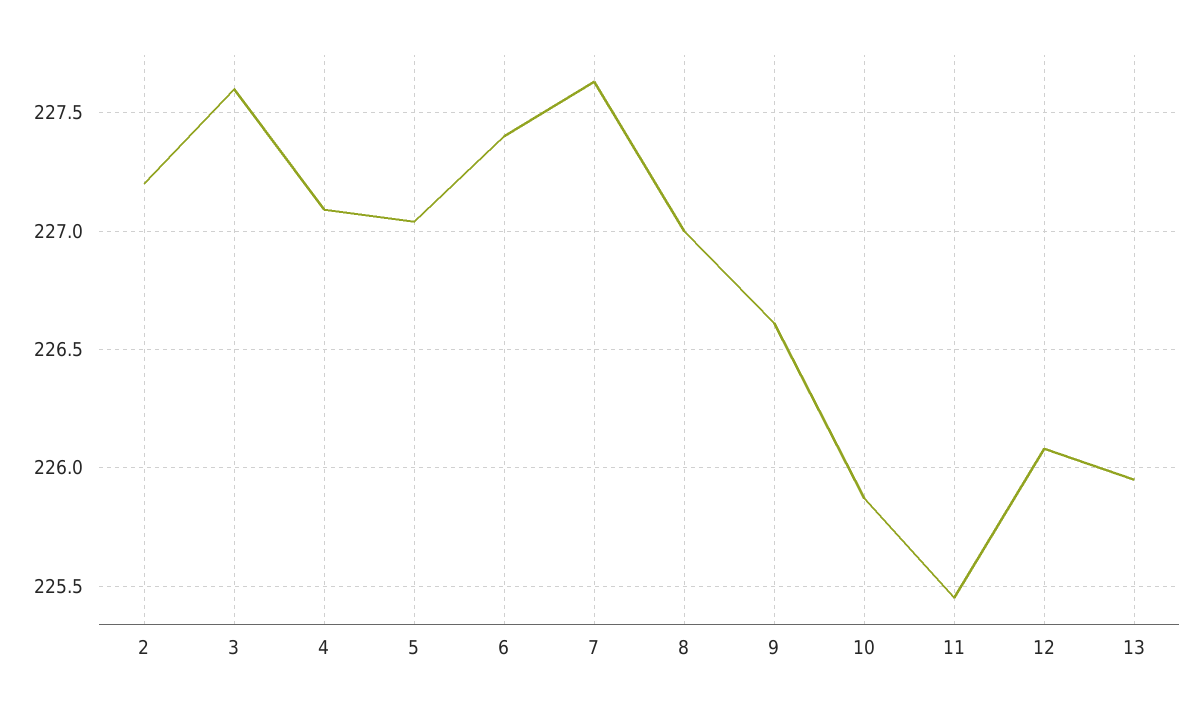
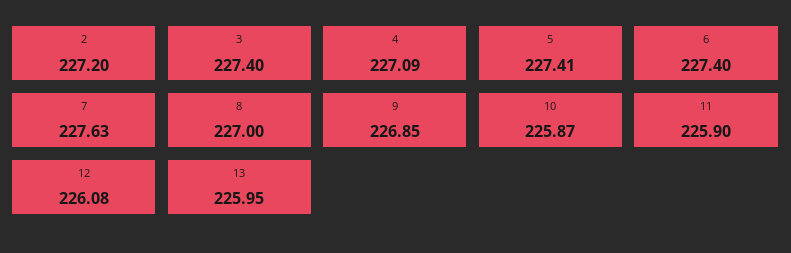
3: 227.6 -> 227.4
5: 227.05 -> 227.41
9: 226.6 -> 226.85
11: 225.45 -> 225.9

